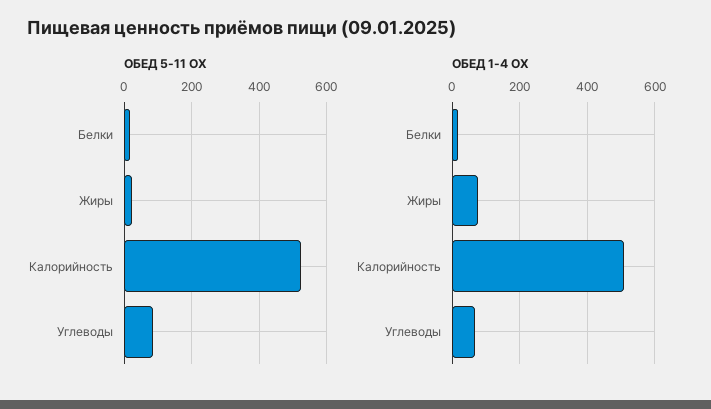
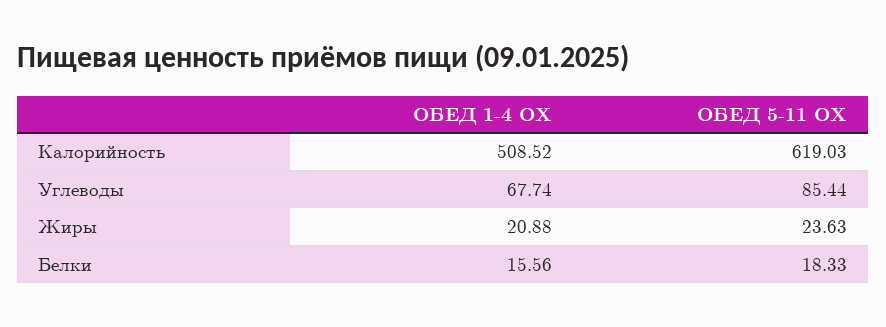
ОБЕД 5-11 ОХ, Калорийность: 520 -> 619.03
ОБЕД 1-4 ОХ, Жиры: 80 -> 20.88

